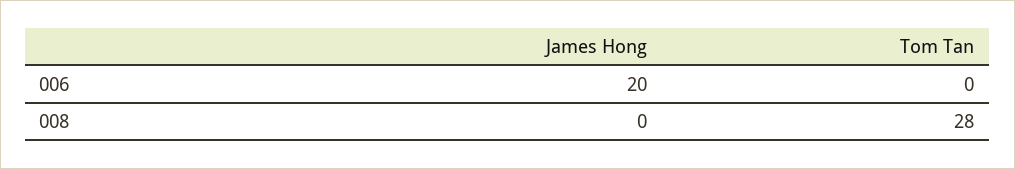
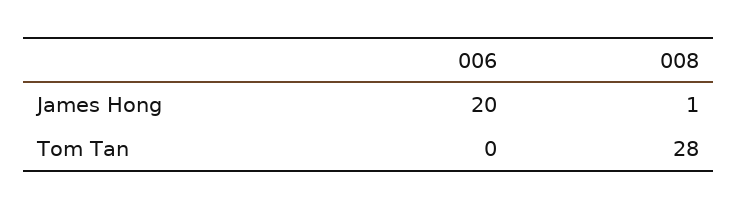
James Hong, 008: 0 -> 1

